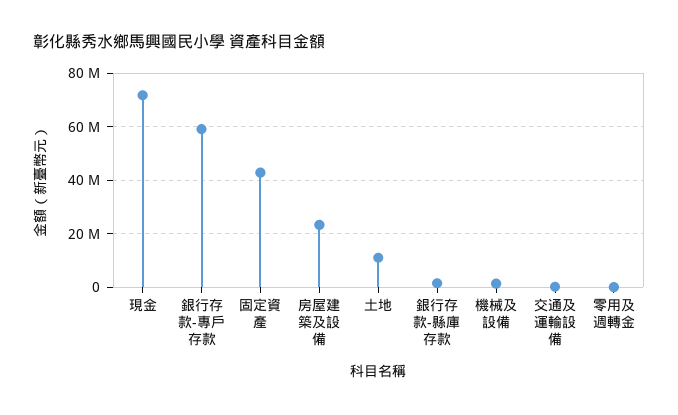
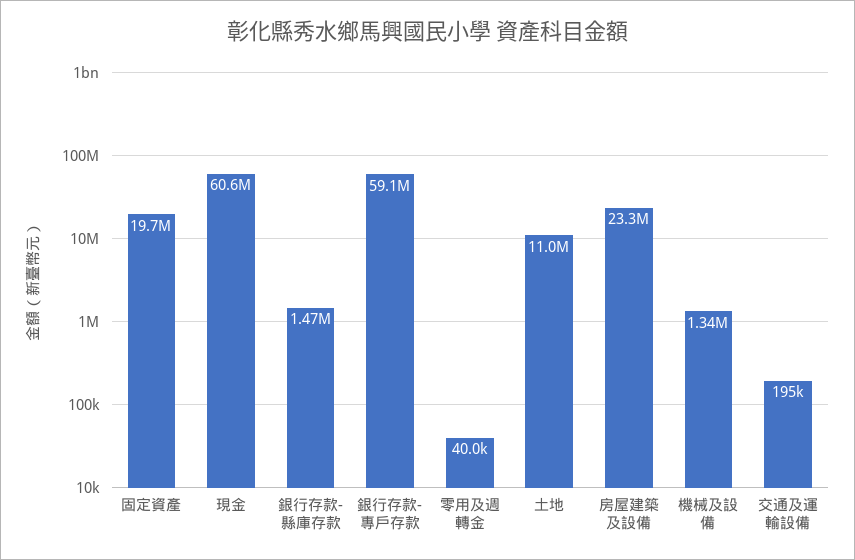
現金: 72500000 -> 60600000
固定資產: 42500000 -> 19700000

